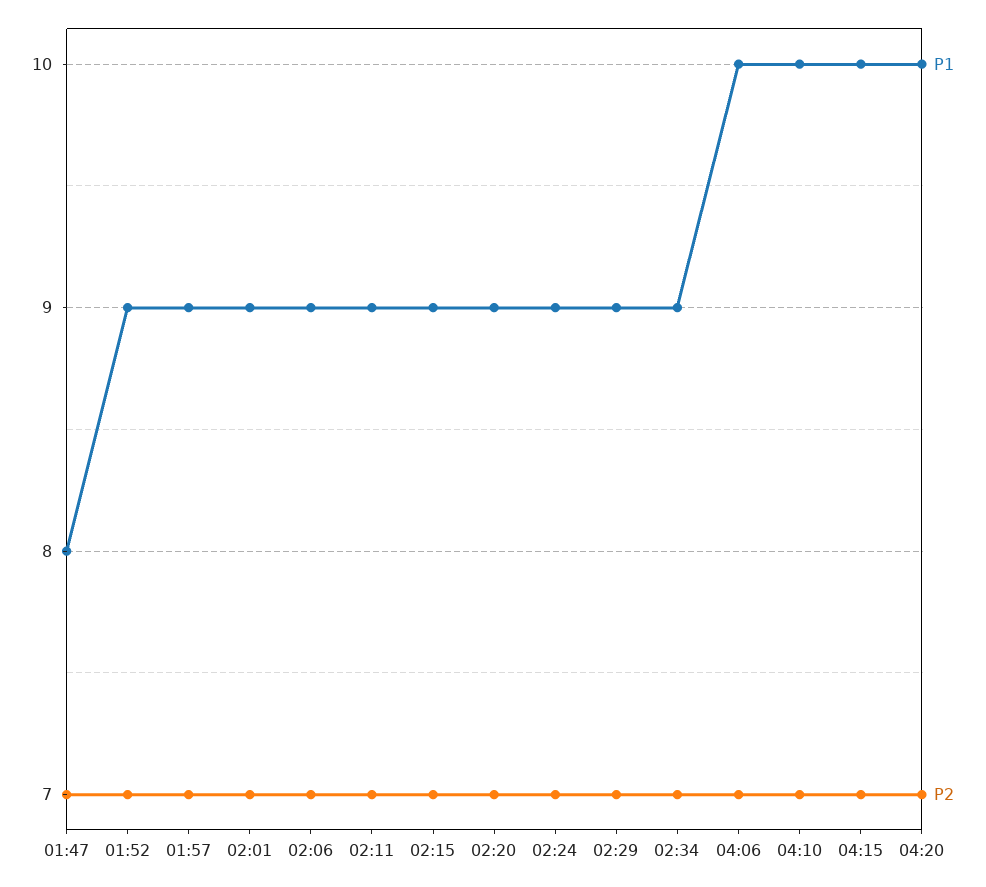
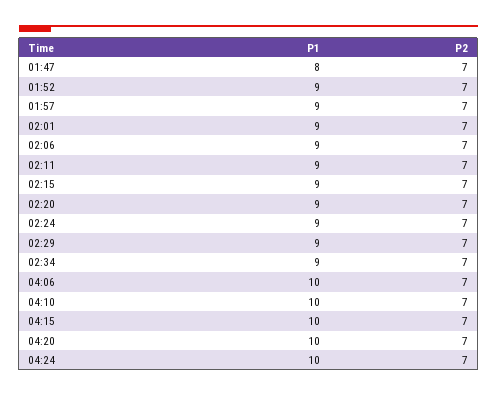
P1, 04:24: none -> 10
P2, 04:24: none -> 7

